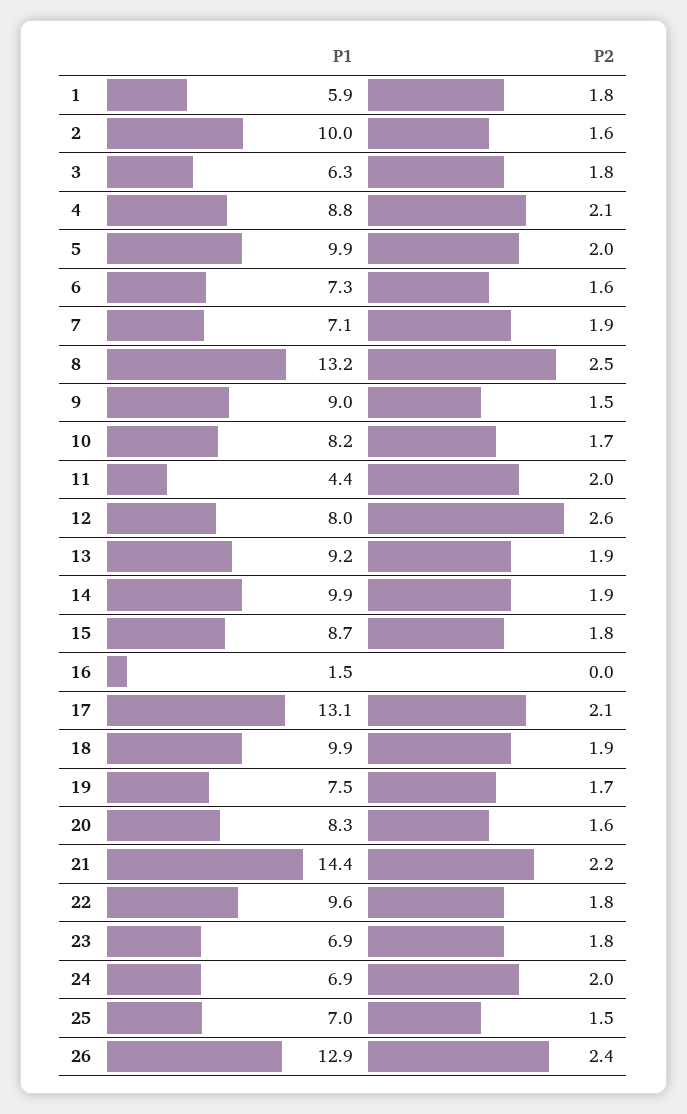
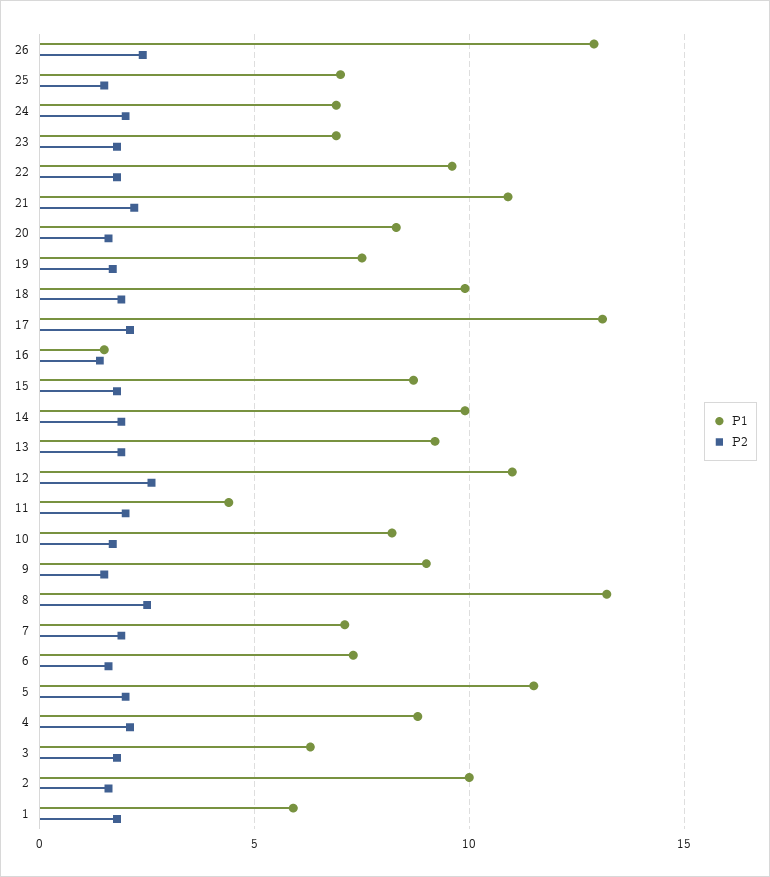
P1, 5: 9.9 -> 11.5
P1, 12: 8 -> 11
P2, 16: 0 -> 1.5
P1, 21: 14.4 -> 11

